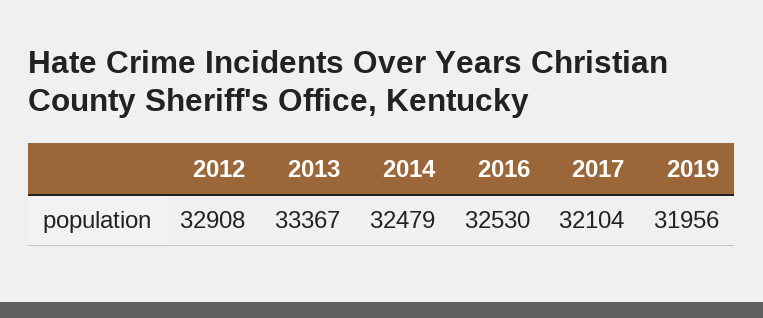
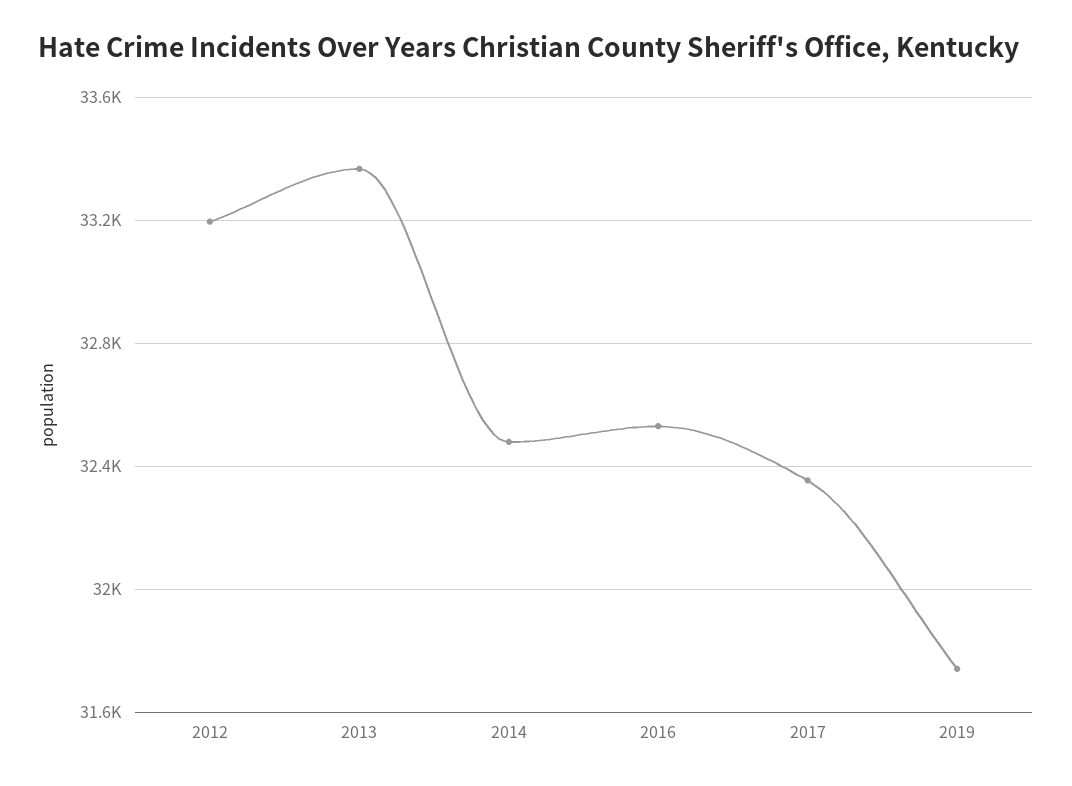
2012: 32908 -> 33200
2017: 32104 -> 32350
2019: 31956 -> 31750

